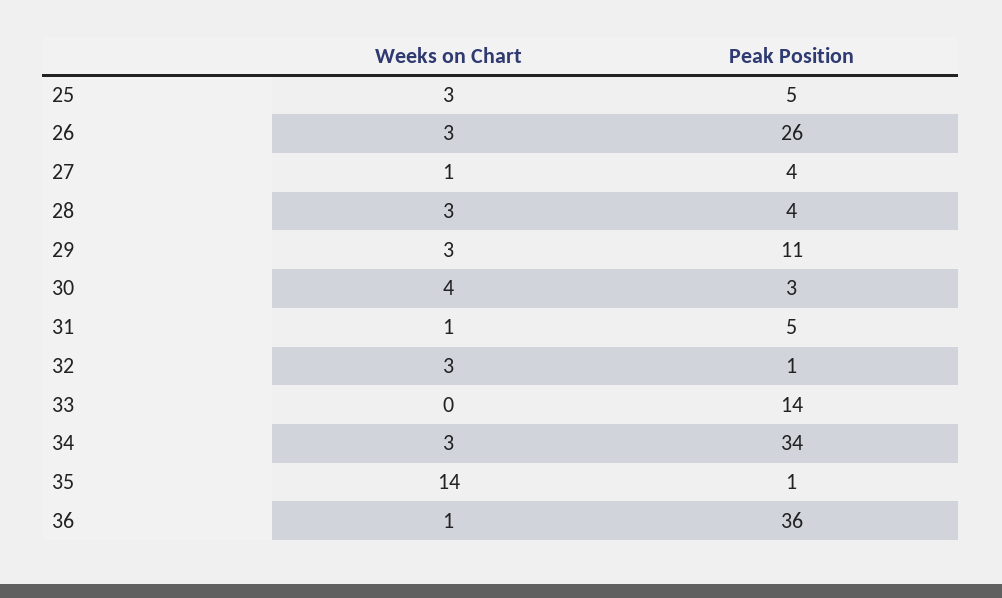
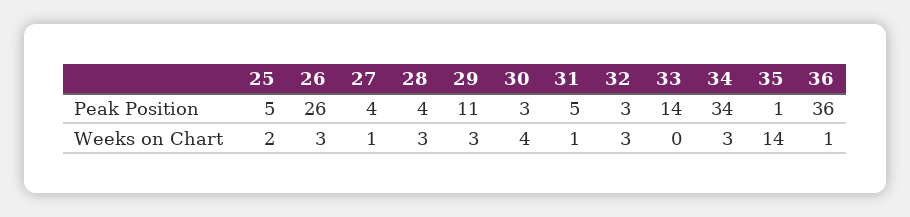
Weeks on Chart, 25: 3 -> 2
Peak Position, 32: 1 -> 3

